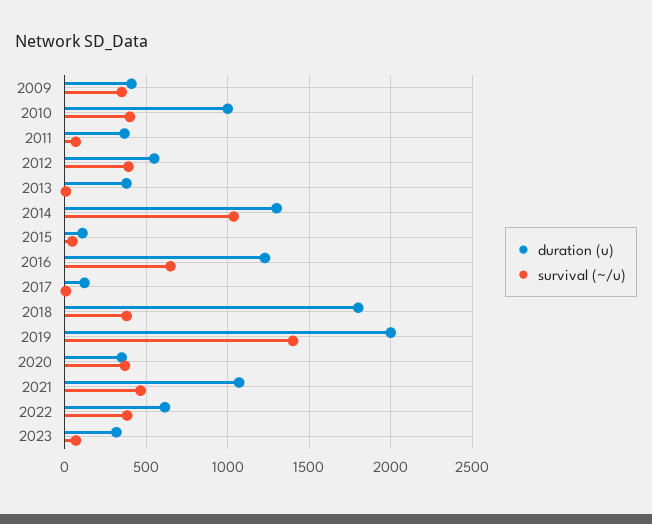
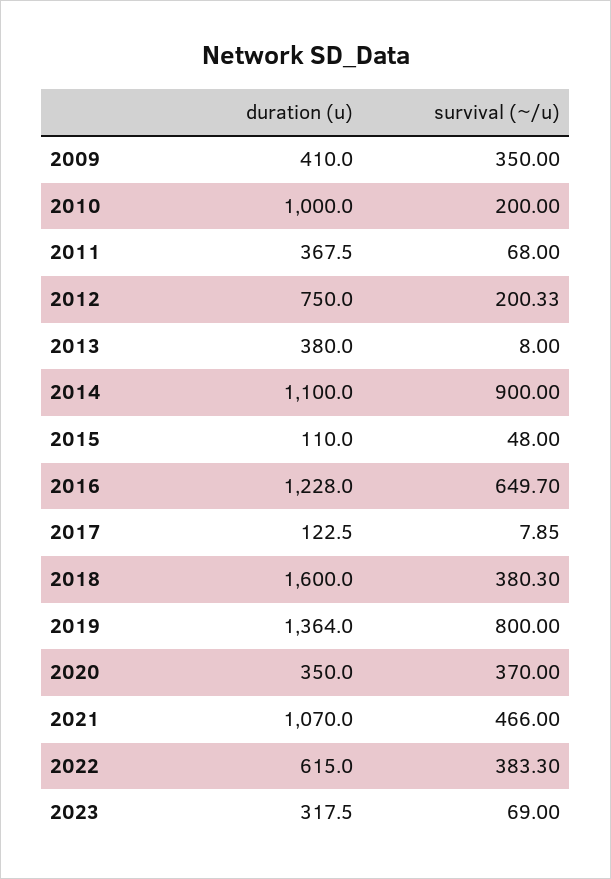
survival (~/u), 2010: 400 -> 200
duration (u), 2012: 550 -> 750
survival (~/u), 2012: 400 -> 200.33
duration (u), 2014: 1300 -> 1100
survival (~/u), 2014: 1050 -> 900
duration (u), 2018: 1800 -> 1600
duration (u), 2019: 2000 -> 1364
survival (~/u), 2019: 1400 -> 800

